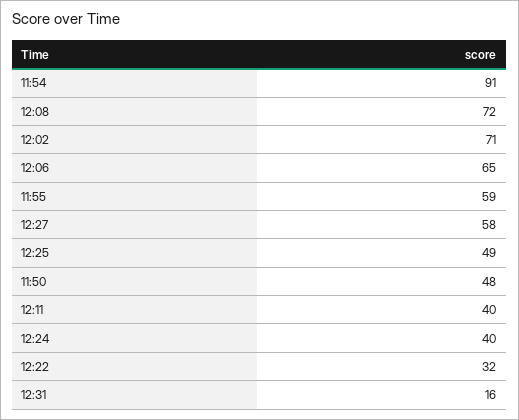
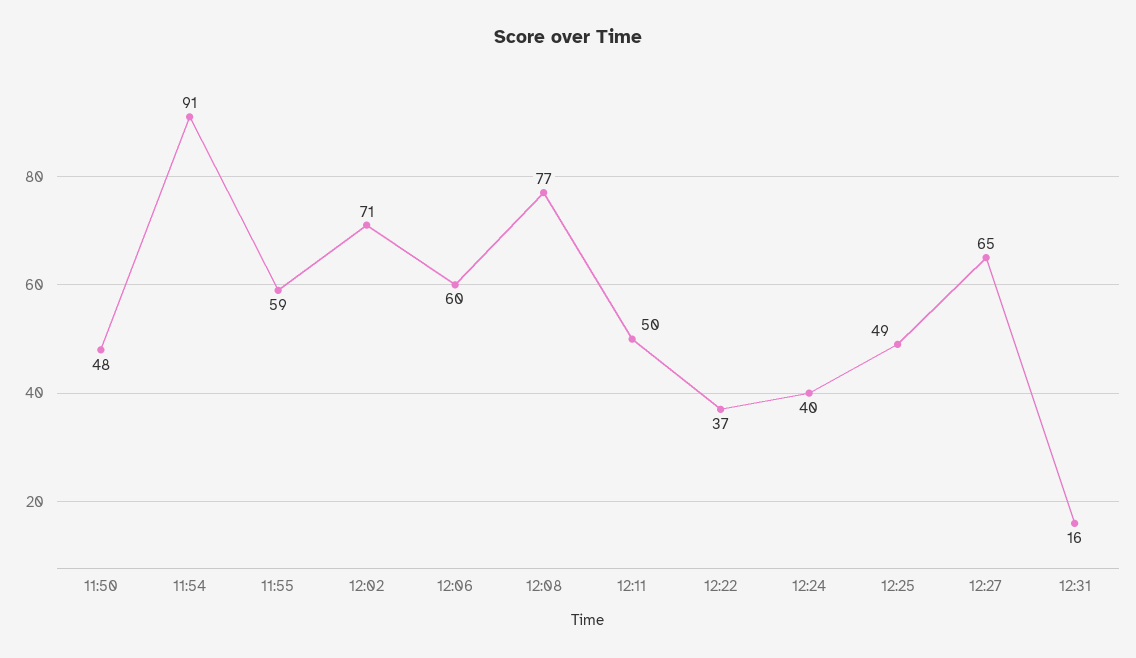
12:08: 72 -> 77
12:06: 65 -> 60
12:27: 58 -> 65
12:11: 40 -> 50
12:22: 32 -> 37

